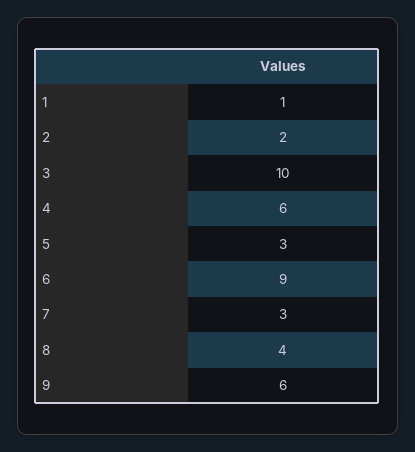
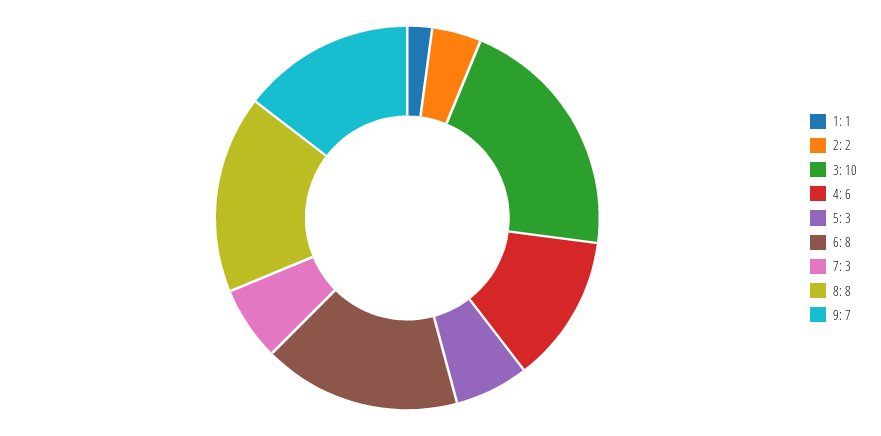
6: 9 -> 8
8: 4 -> 8
9: 6 -> 7

